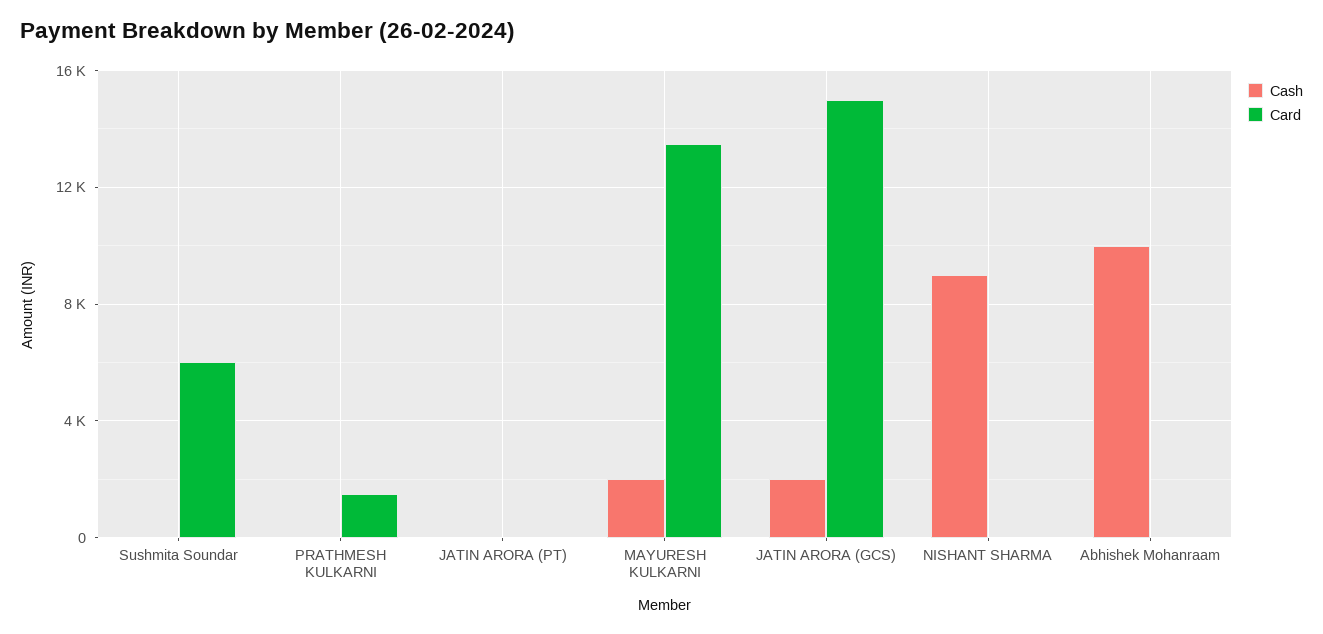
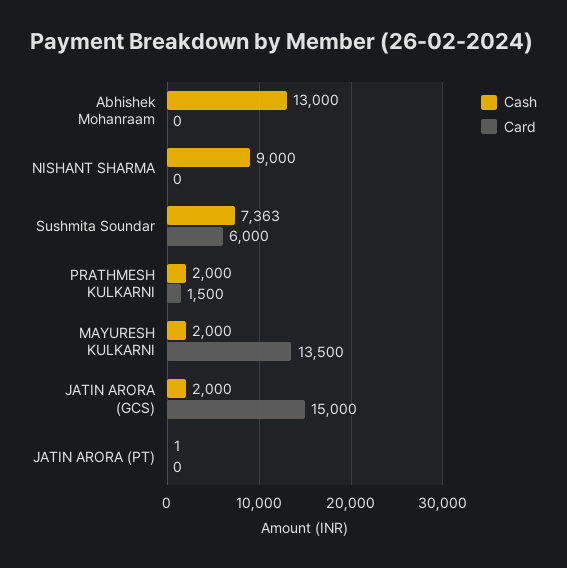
Cash, Sushmita Soundar: 0 -> 7363
Cash, PRATHMESH KULKARNI: 0 -> 2000
Cash, Abhishek Mohanraam: 10000 -> 13000

